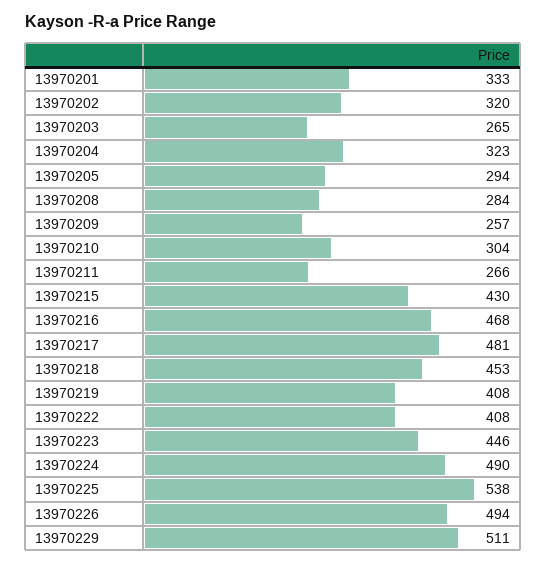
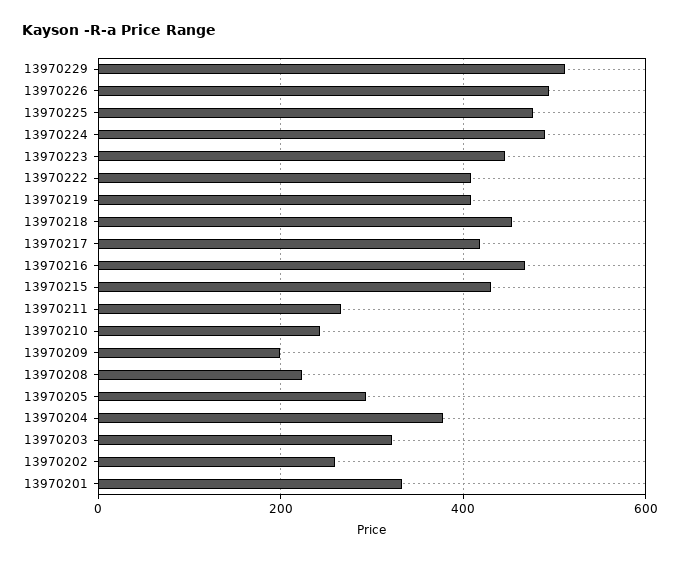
13970202: 320 -> 260
13970203: 265 -> 320
13970204: 323 -> 380
13970208: 284 -> 220
13970209: 257 -> 200
13970210: 304 -> 240
13970217: 481 -> 420
13970225: 538 -> 480

